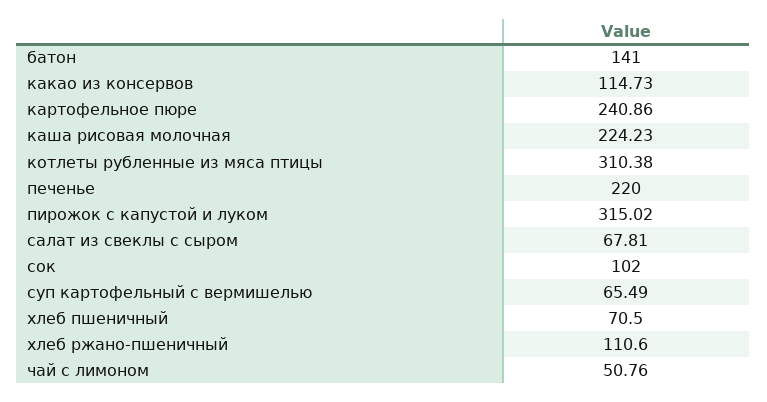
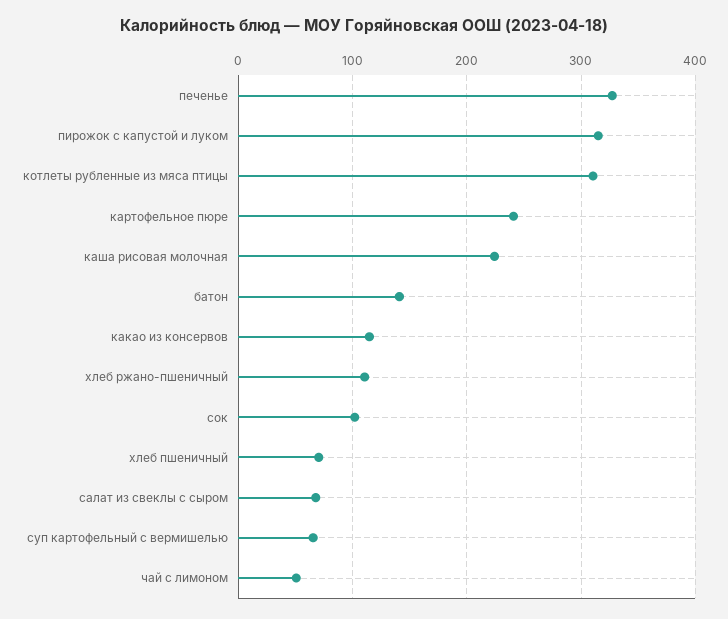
печенье: 220 -> 330

